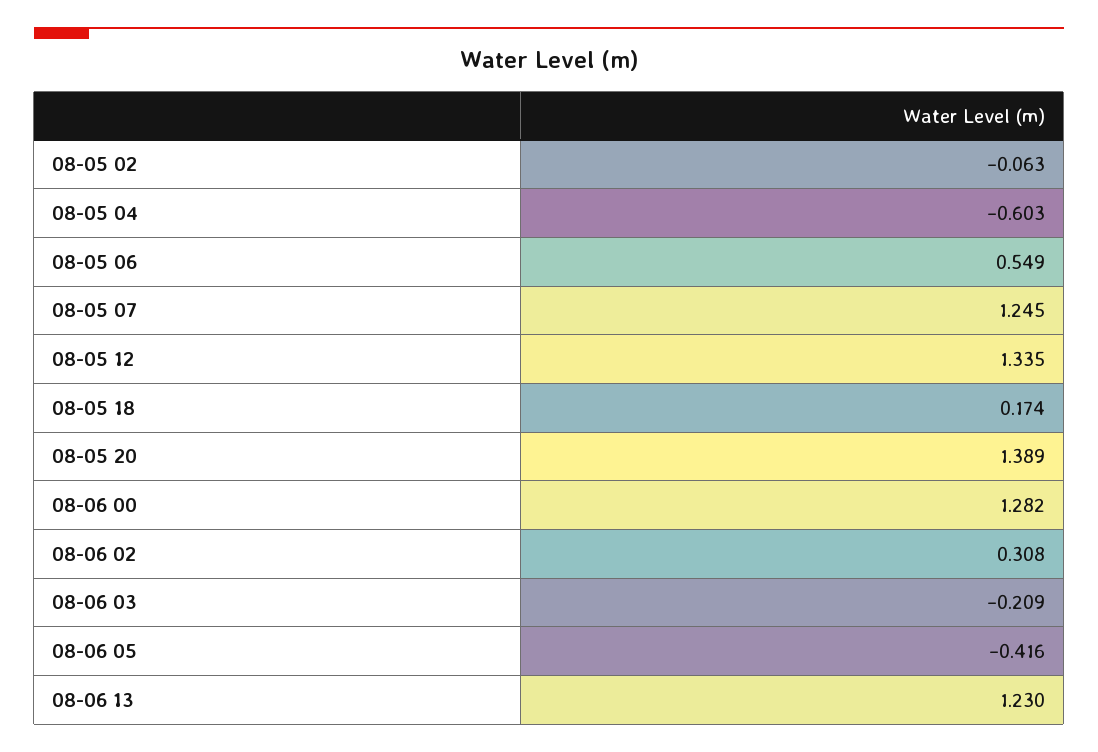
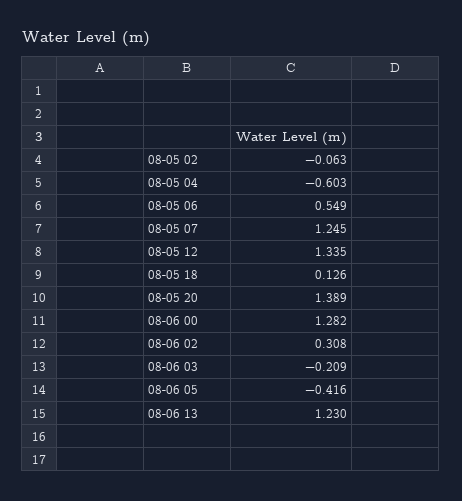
08-05 18: 0.174 -> 0.126

